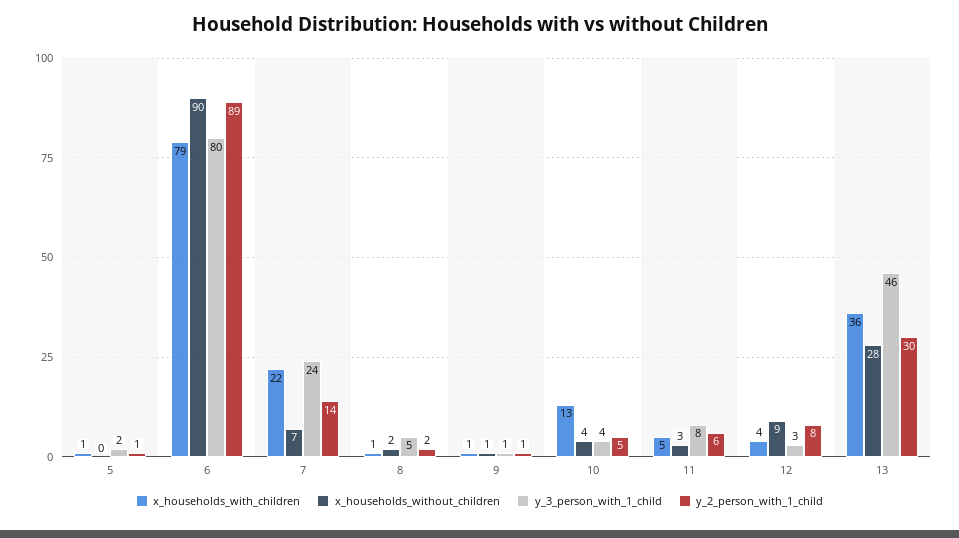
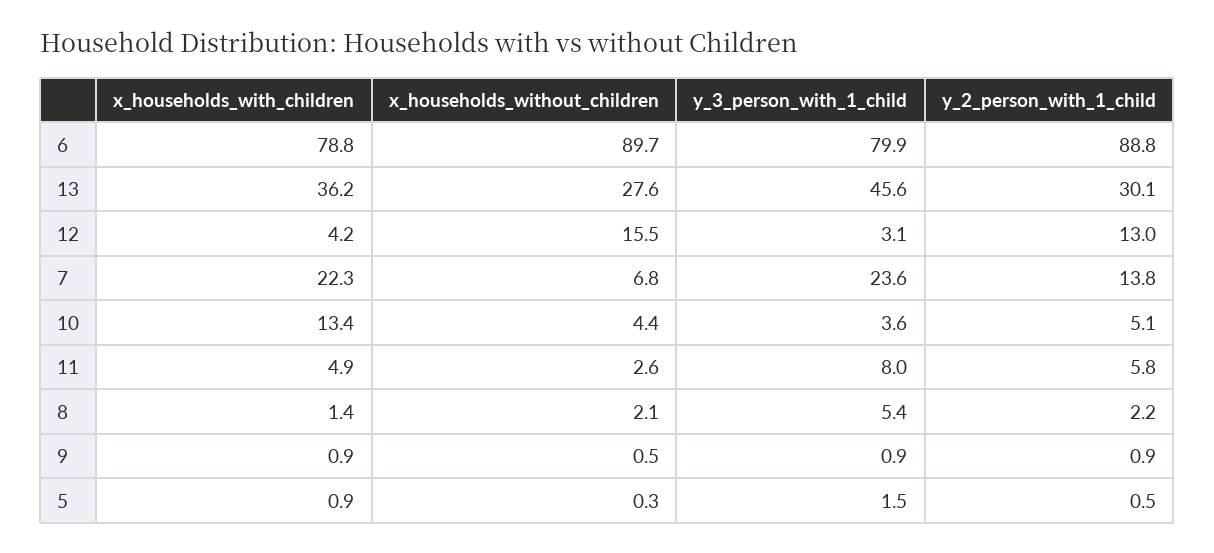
x_households_without_children, 12: 9 -> 15.5
y_2_person_with_1_child, 12: 8 -> 13

